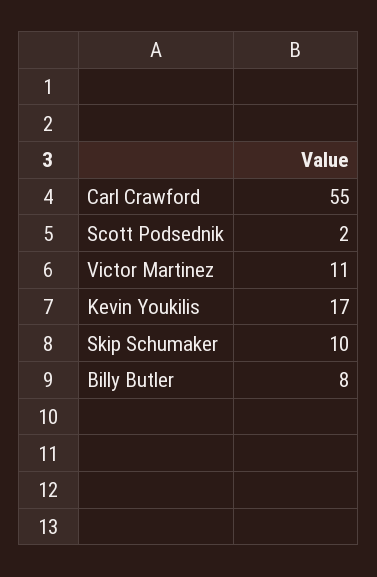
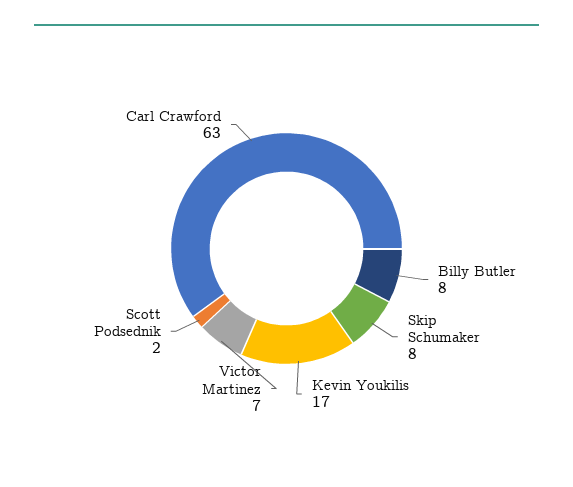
Carl Crawford: 55 -> 63
Victor Martinez: 11 -> 7
Skip Schumaker: 10 -> 8

